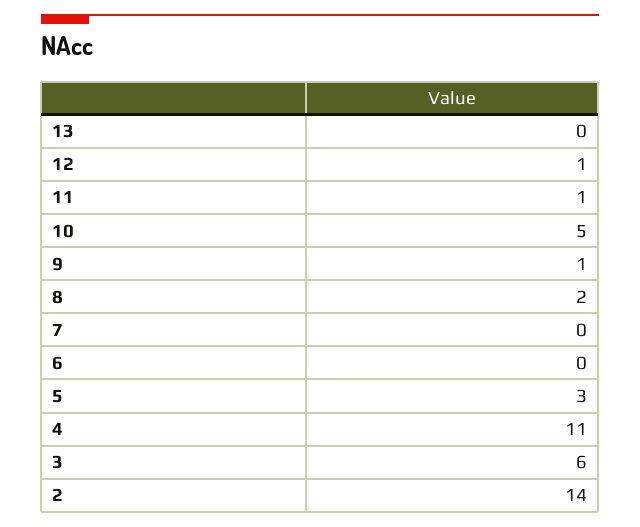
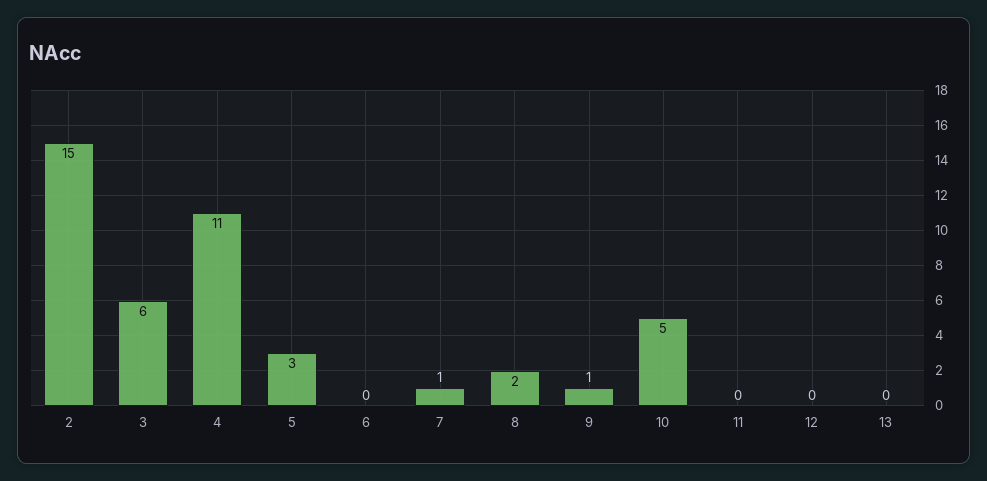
12: 1 -> 0
11: 1 -> 0
7: 0 -> 1
2: 14 -> 15

